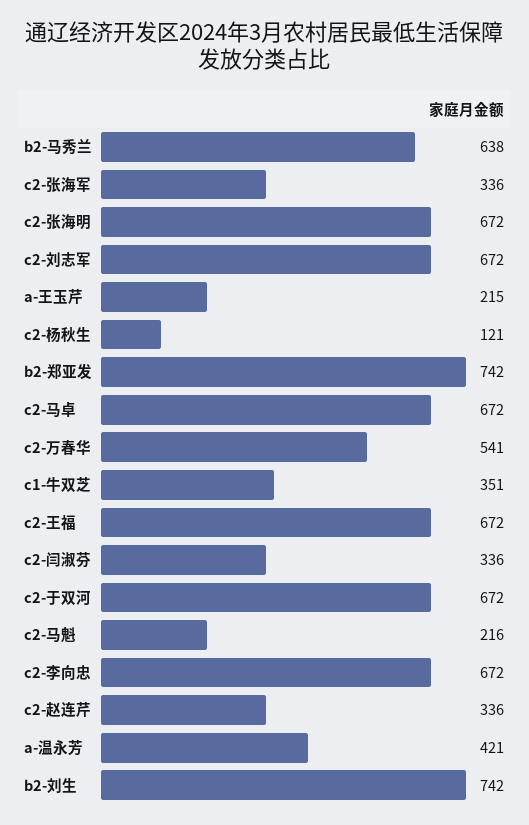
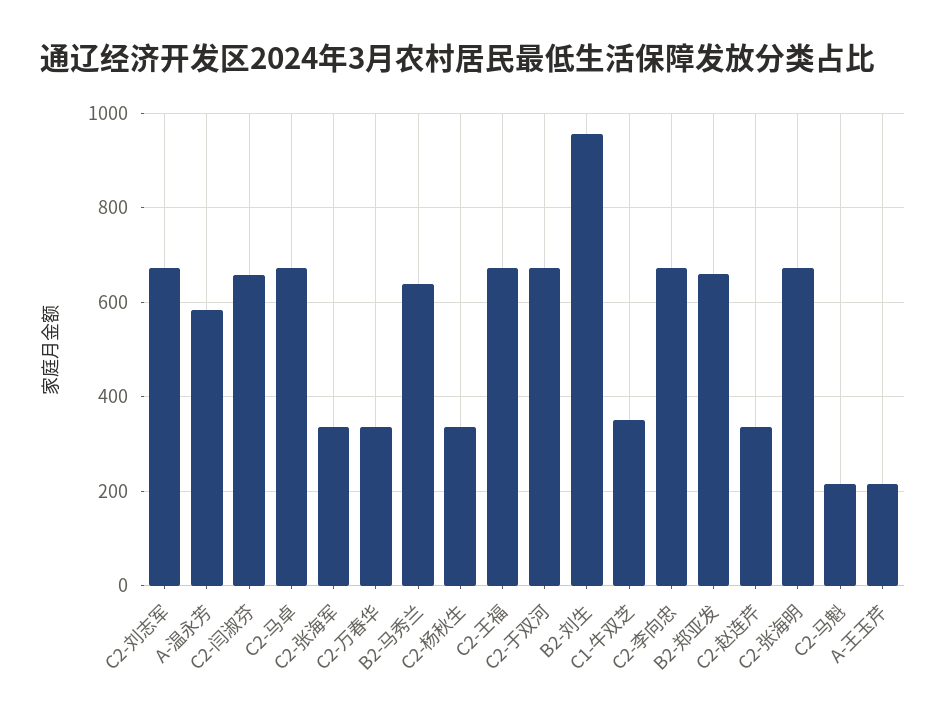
c2-杨秋生: 121 -> 340
b2-郑亚发: 742 -> 660
c2-万春华: 541 -> 340
c2-闫淑芬: 336 -> 660
a-温永芳: 421 -> 580
b2-刘生: 742 -> 960

